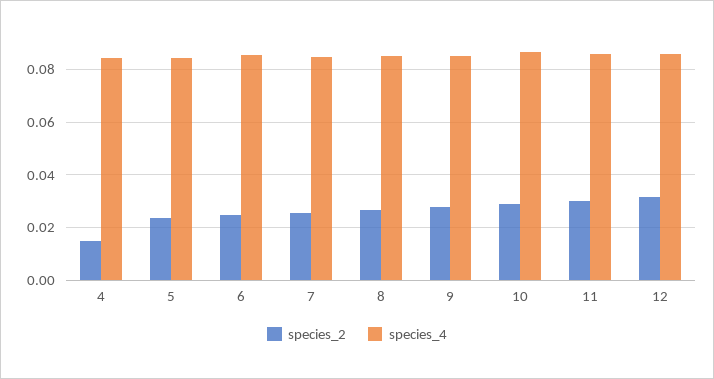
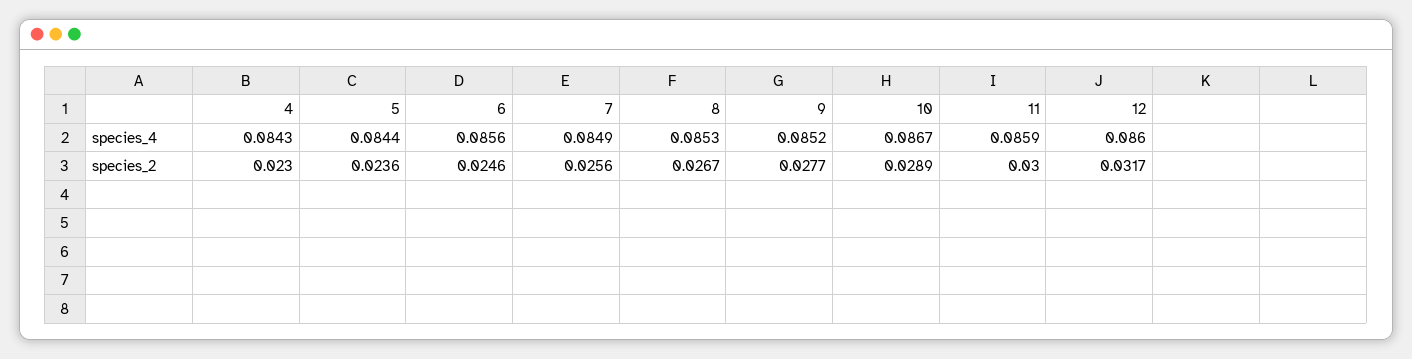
species_2, 4: 0.015 -> 0.023

